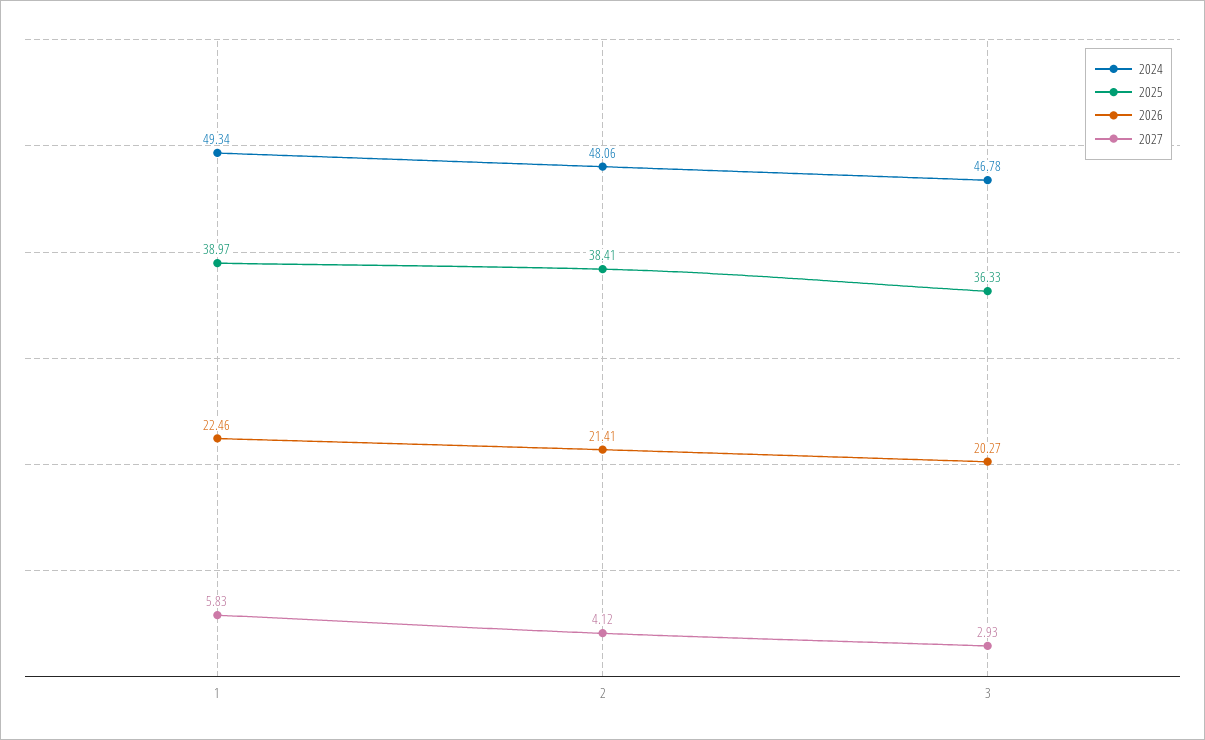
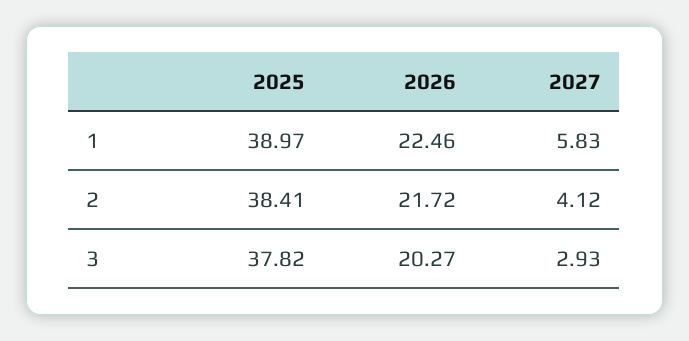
2024, 1: 49.34 -> none
2024, 2: 48.06 -> none
2026, 2: 21.41 -> 21.72
2024, 3: 46.78 -> none
2025, 3: 36.33 -> 37.82

